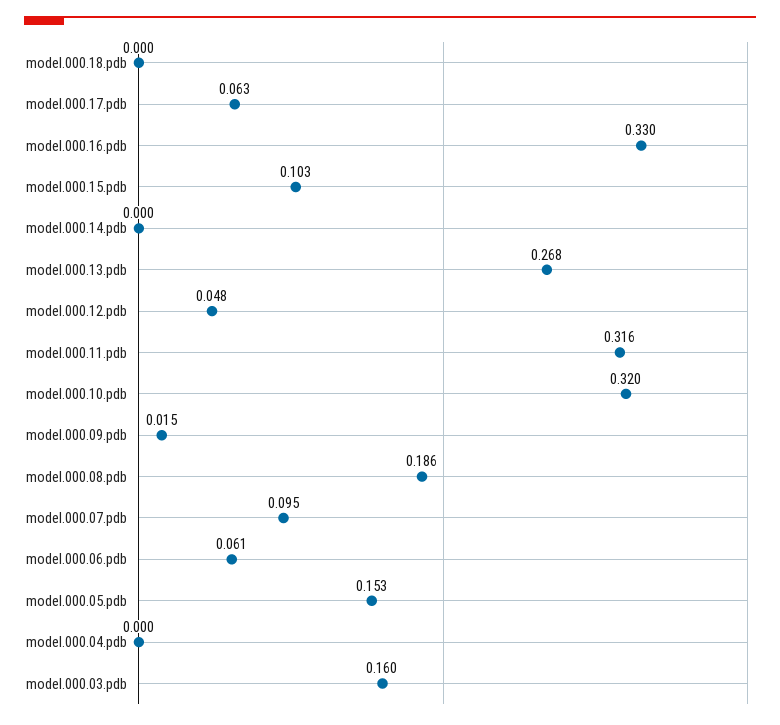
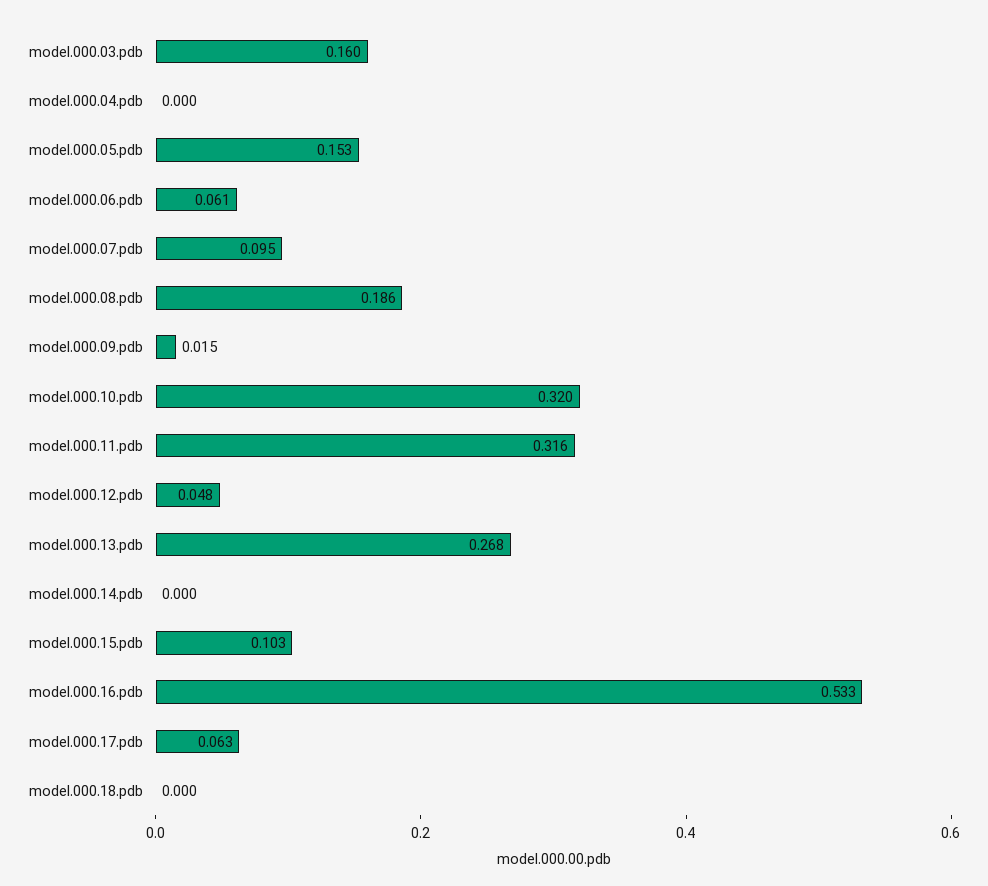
model.000.16.pdb: 0.33 -> 0.533

